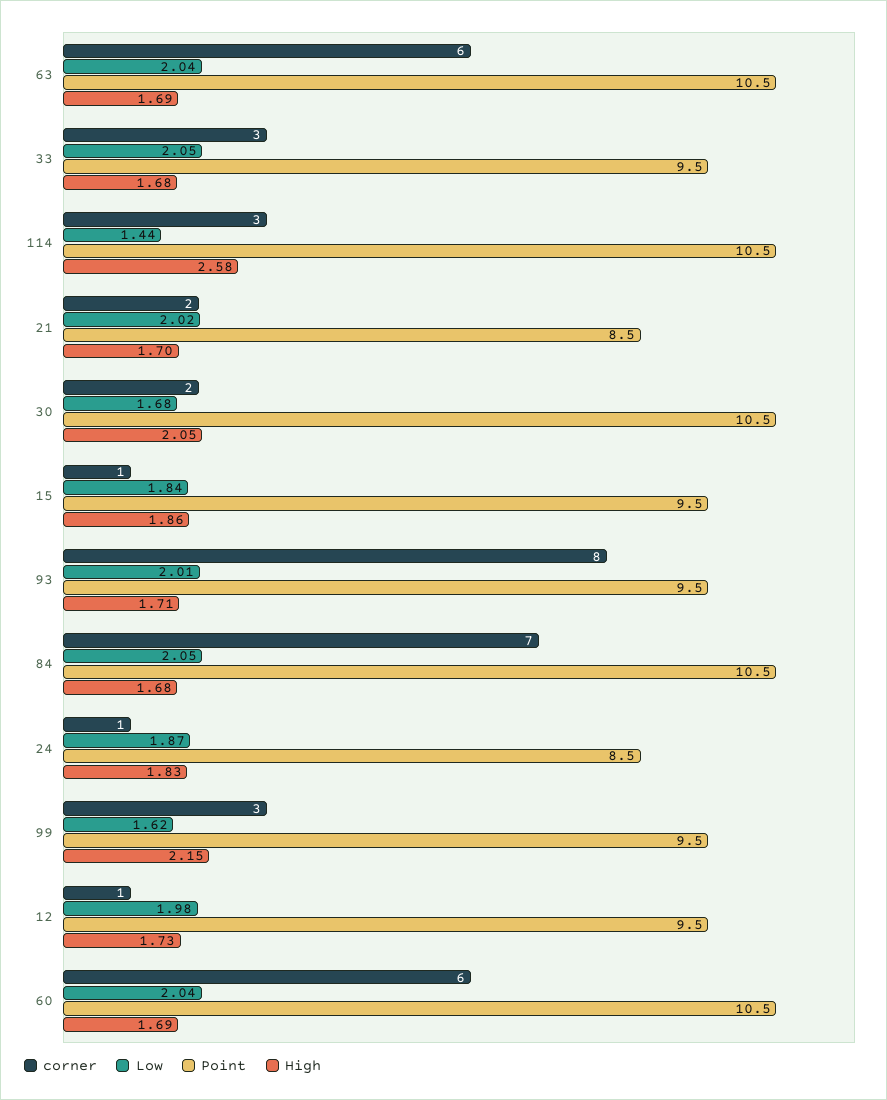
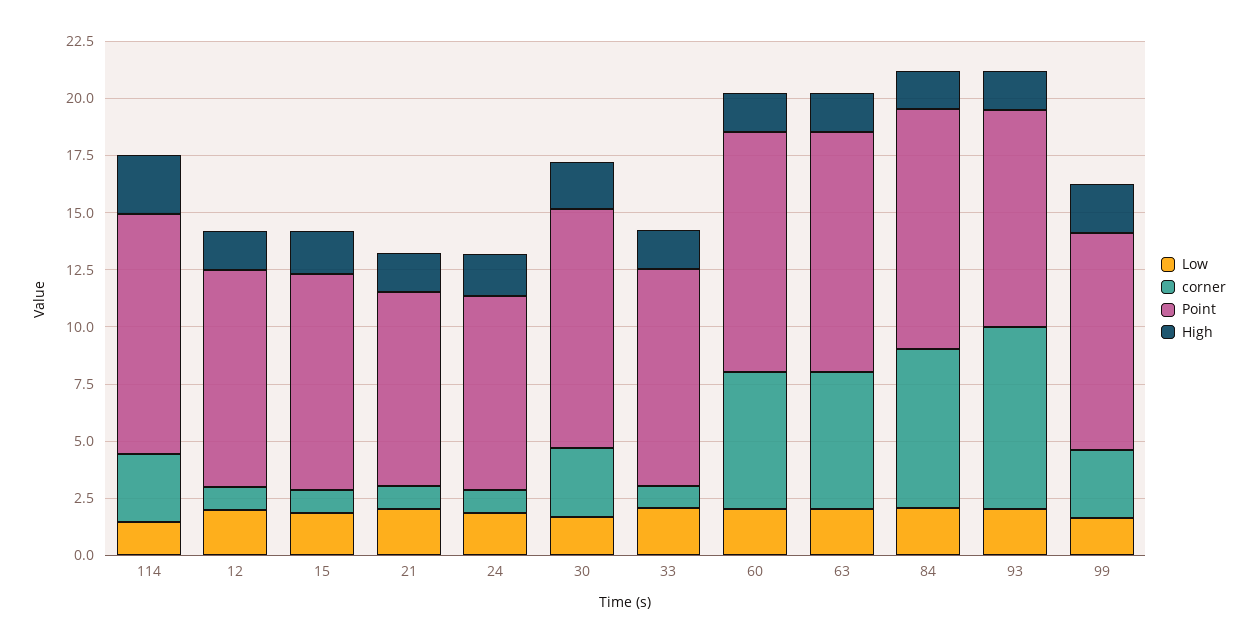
corner, 33: 3 -> 1
corner, 21: 2 -> 1
corner, 30: 2 -> 3

